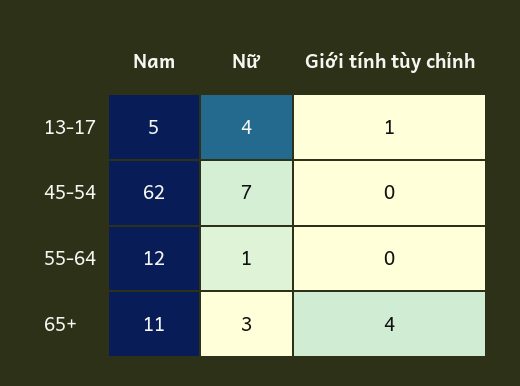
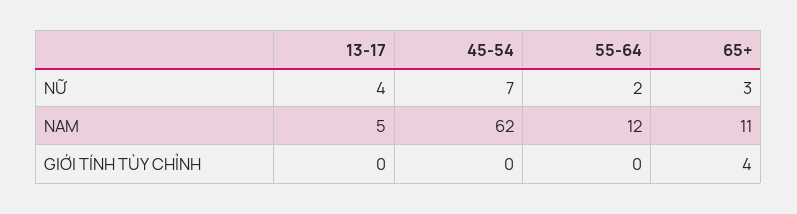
Giới tính tùy chỉnh, 13-17: 1 -> 0
Nữ, 55-64: 1 -> 2

